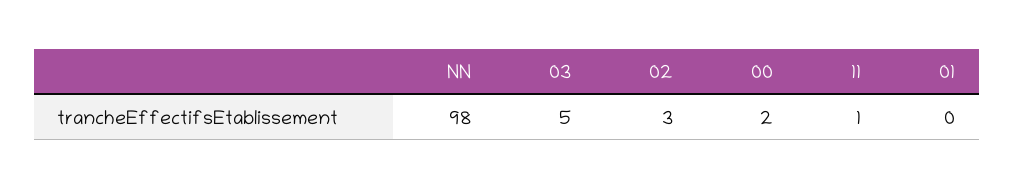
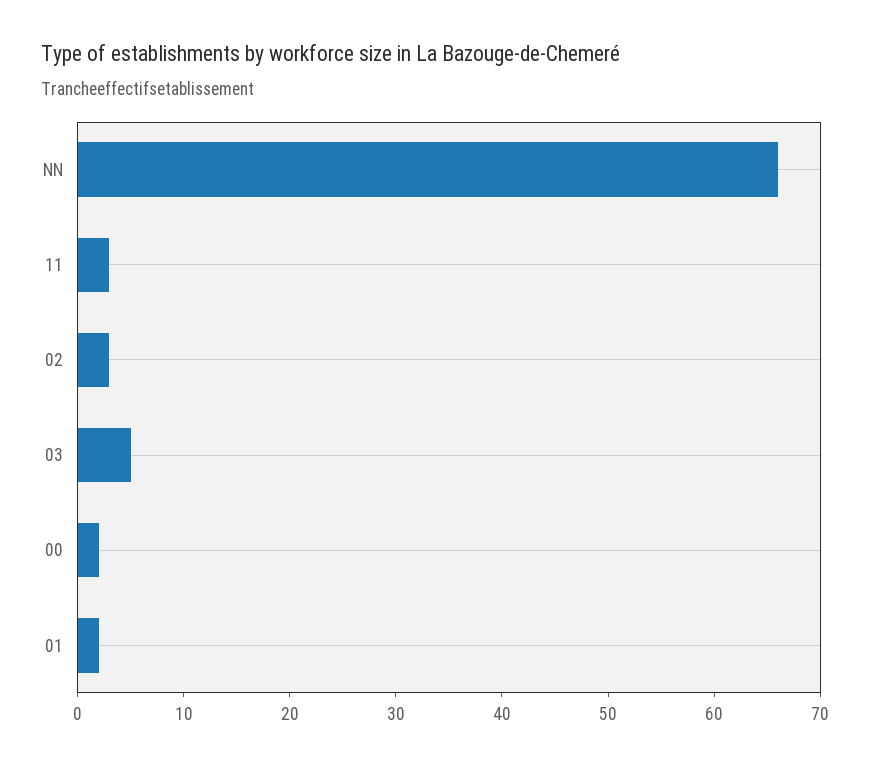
NN: 98 -> 66
11: 1 -> 3
01: 0 -> 2

